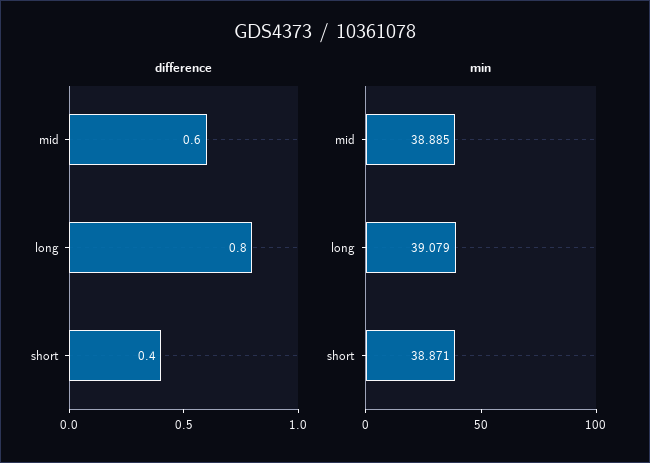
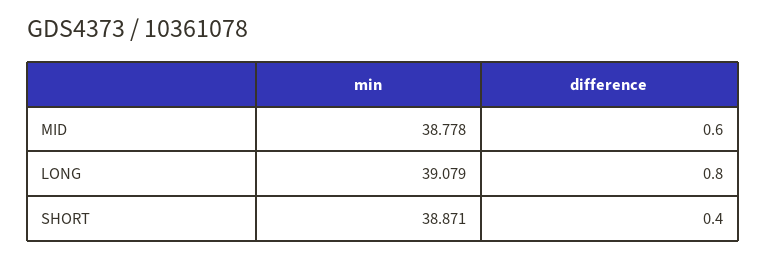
min, mid: 38.885 -> 38.778

